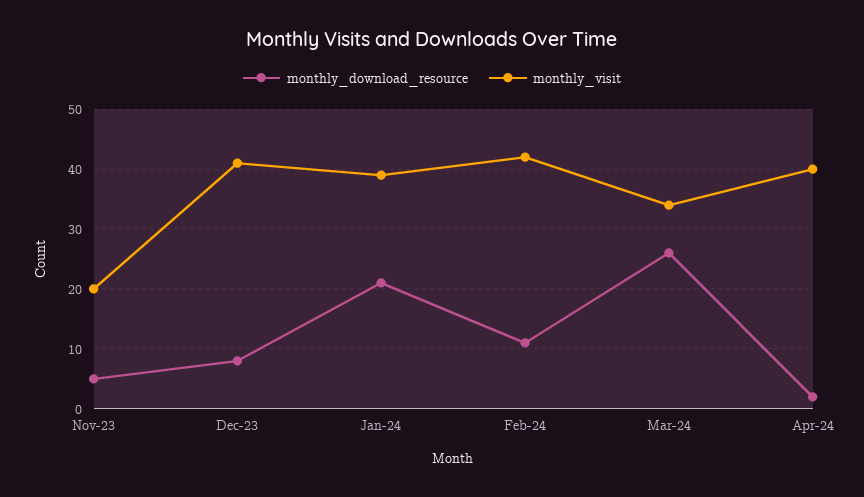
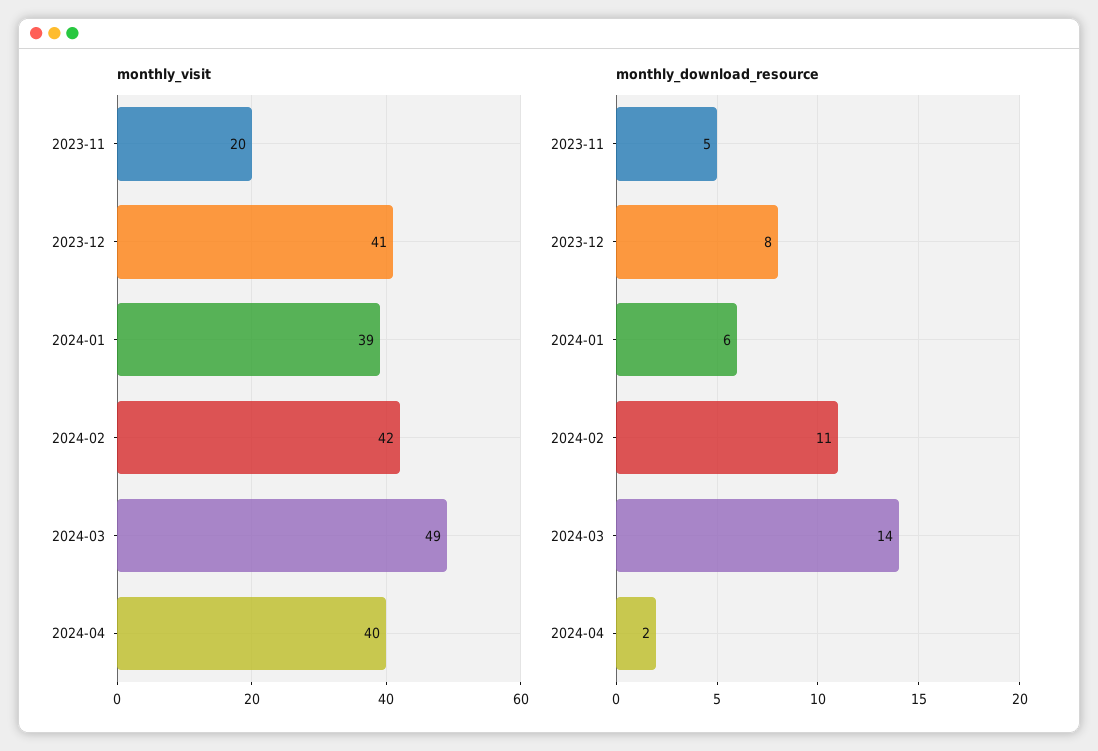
monthly_download_resource, Jan-24: 20 -> 6
monthly_download_resource, Mar-24: 25 -> 14
monthly_visit, Mar-24: 35 -> 49

